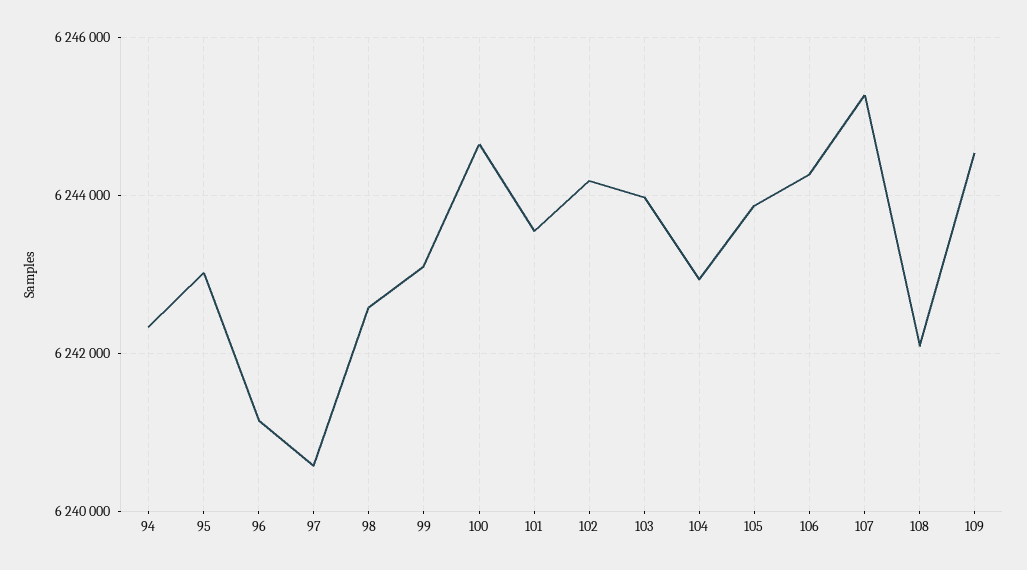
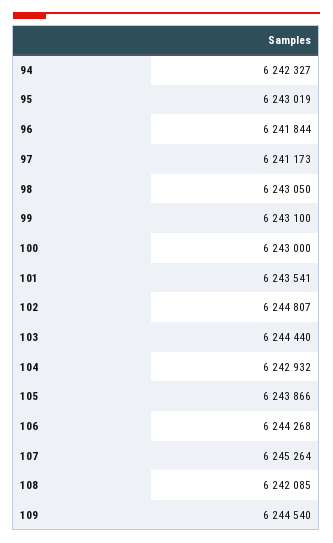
96: 6241200 -> 6241844
97: 6240600 -> 6241173
98: 6242600 -> 6243050
100: 6244600 -> 6243000
102: 6244200 -> 6244807
103: 6244000 -> 6244440

